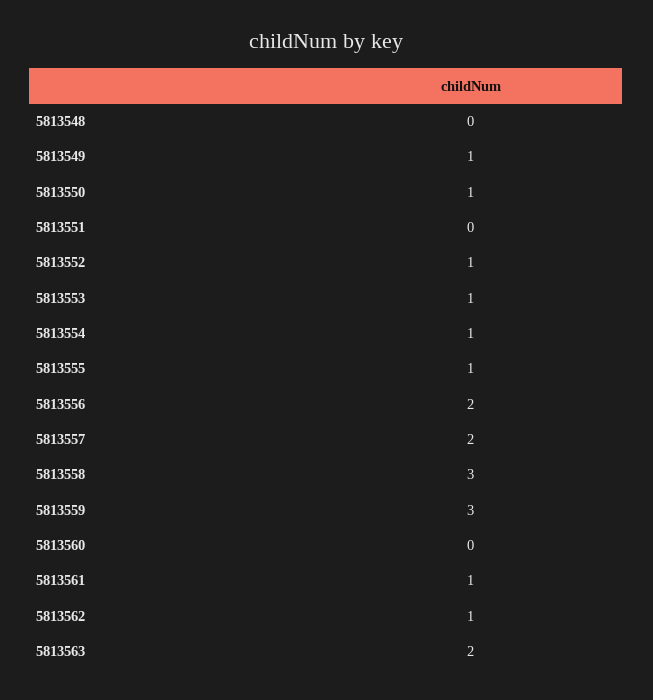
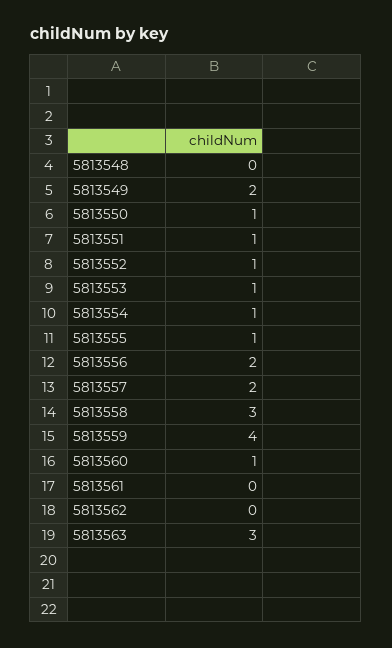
5813549: 1 -> 2
5813551: 0 -> 1
5813559: 3 -> 4
5813560: 0 -> 1
5813561: 1 -> 0
5813562: 1 -> 0
5813563: 2 -> 3

